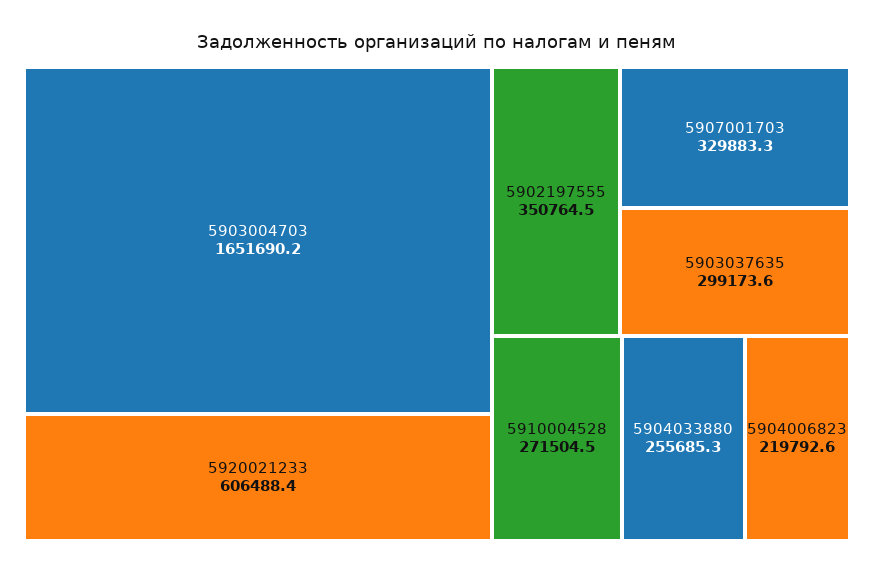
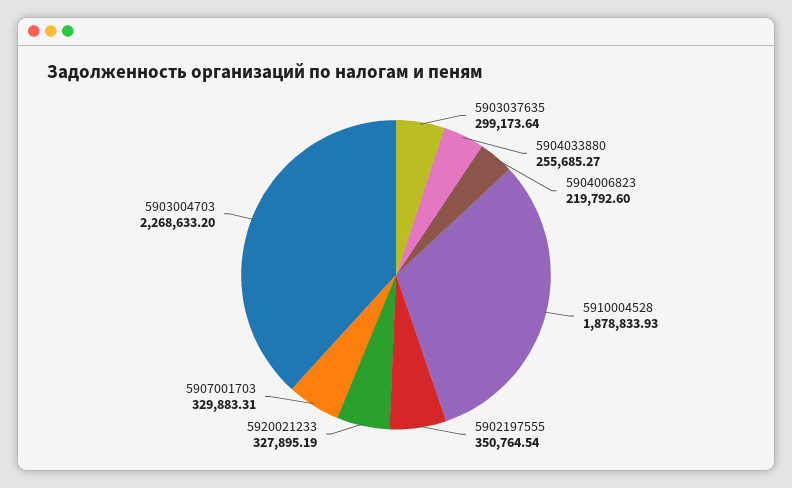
5903004703: 1651690.2 -> 2268633.2
5920021233: 606488.4 -> 327895.19
5910004528: 271504.5 -> 1878833.93

